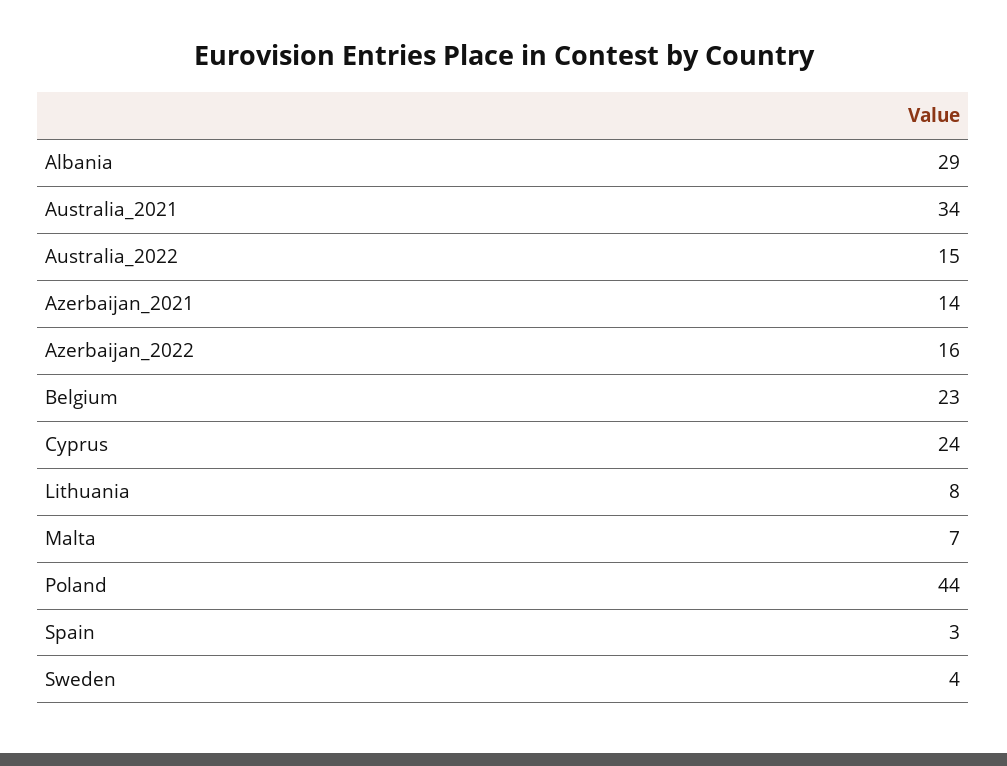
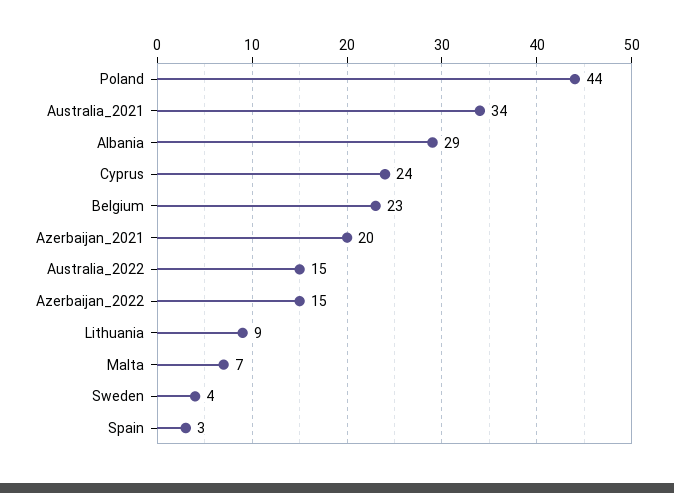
Azerbaijan_2021: 14 -> 20
Azerbaijan_2022: 16 -> 15
Lithuania: 8 -> 9

